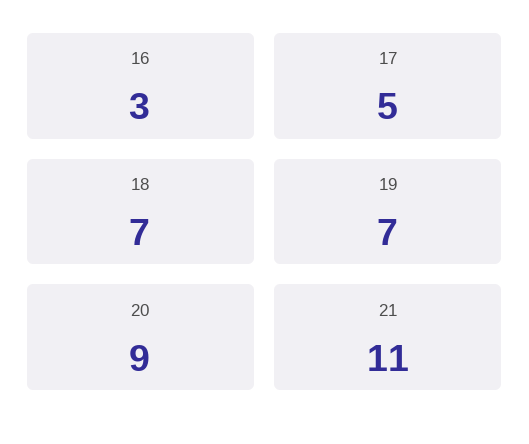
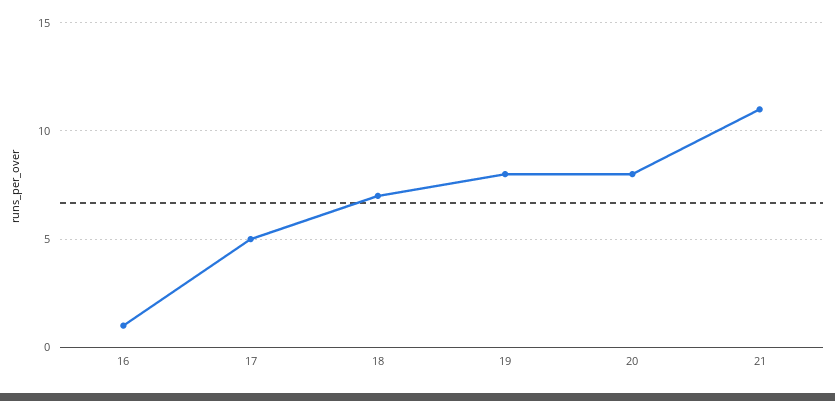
16: 3 -> 1
19: 7 -> 8
20: 9 -> 8

